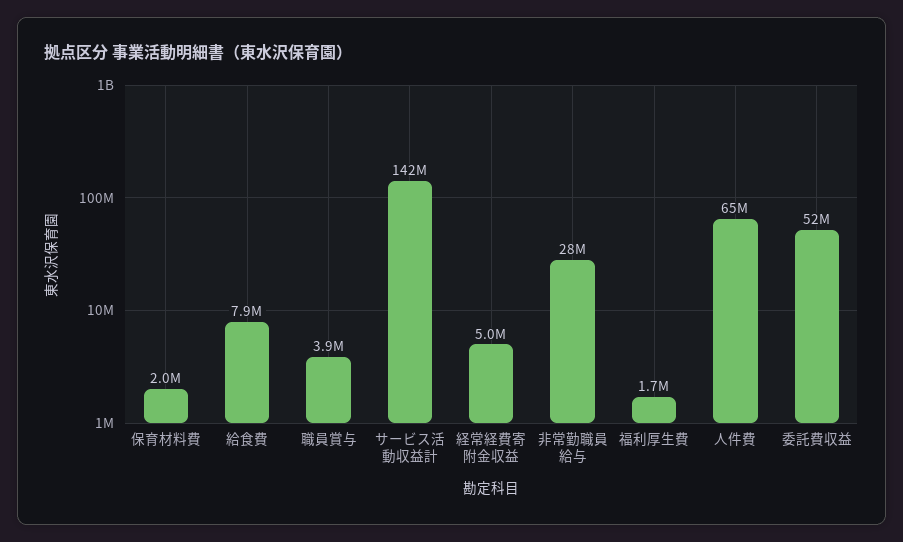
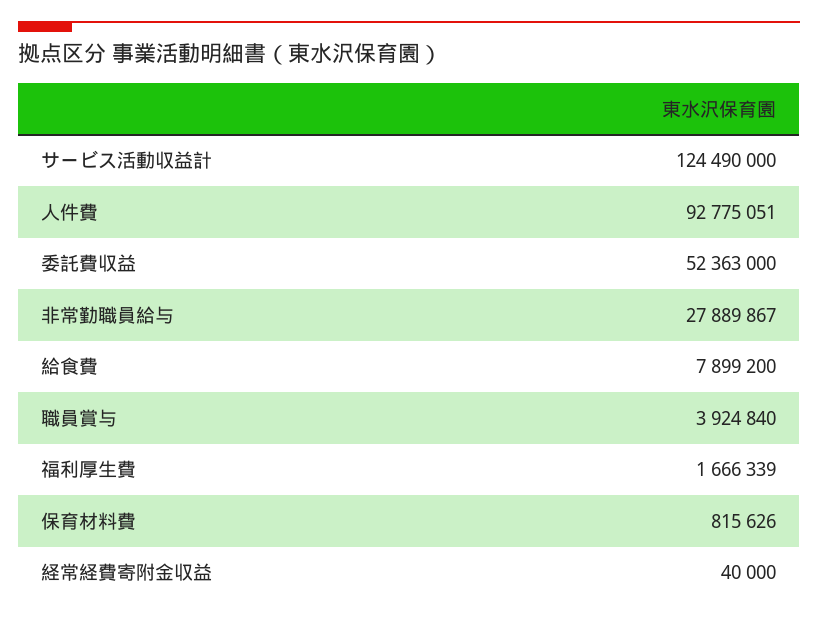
保育材料費: 2000000 -> 815626
サービス活動収益計: 142000000 -> 124490000
経常経費寄附金収益: 5000000 -> 40000
人件費: 65000000 -> 92775051

